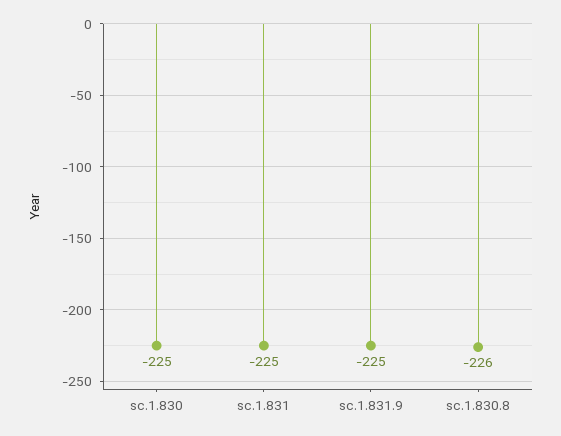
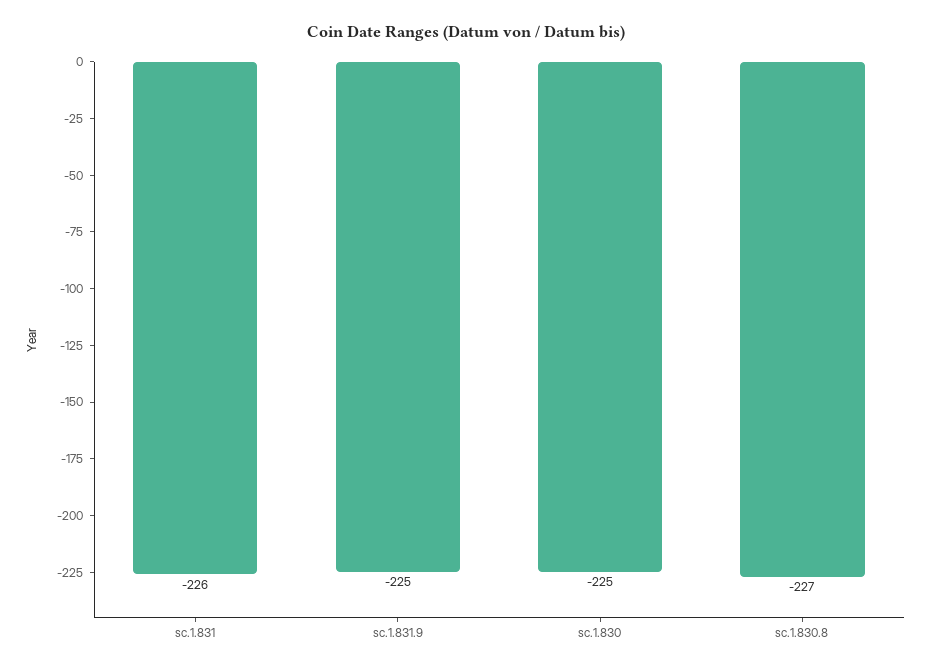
sc.1.831: -225 -> -226
sc.1.830.8: -226 -> -227

